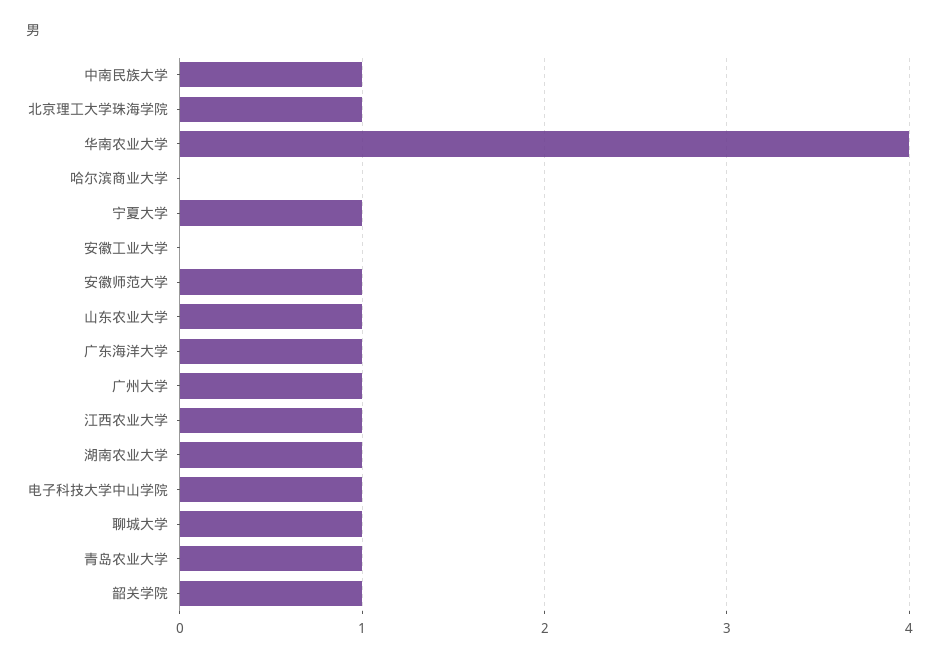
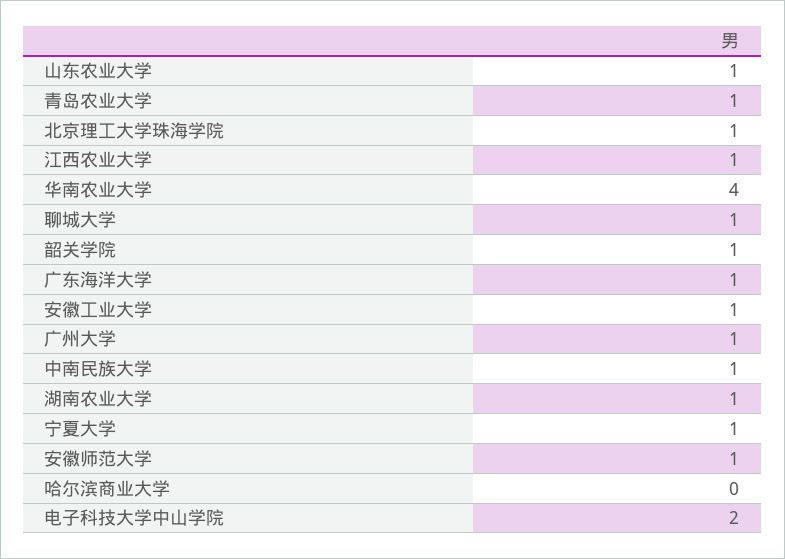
安徽工业大学: 0 -> 1
电子科技大学中山学院: 1 -> 2

